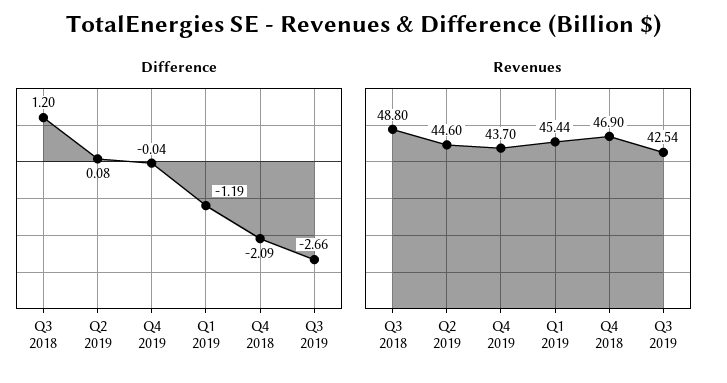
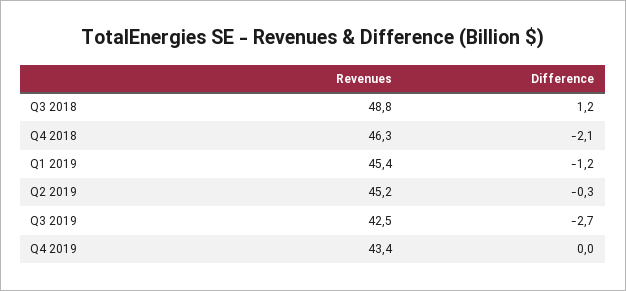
Difference, Q2 2019: 0.08 -> -0.3
Revenues, Q2 2019: 44.6 -> 45.2
Revenues, Q4 2019: 43.7 -> 43.4
Revenues, Q4 2018: 46.9 -> 46.3

